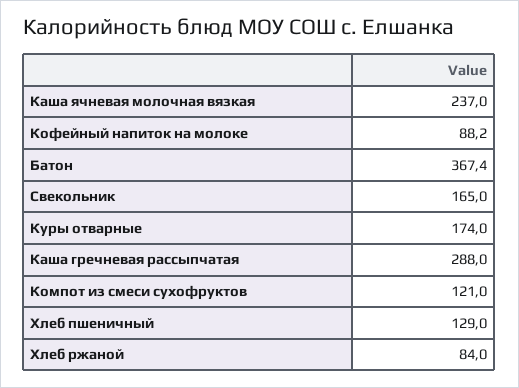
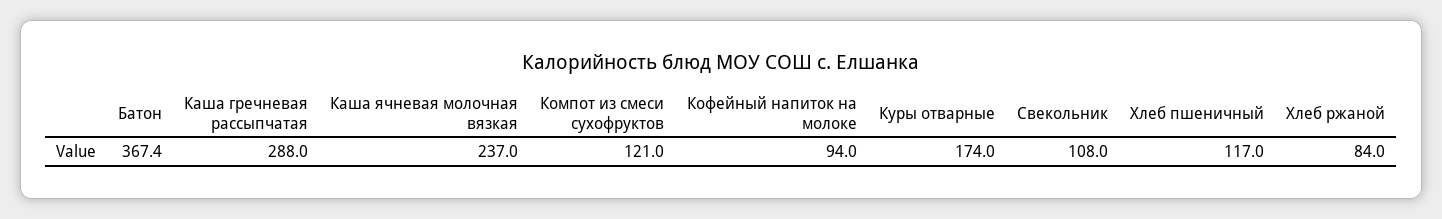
Кофейный напиток на молоке: 88.2 -> 94
Свекольник: 165 -> 108
Хлеб пшеничный: 129 -> 117

